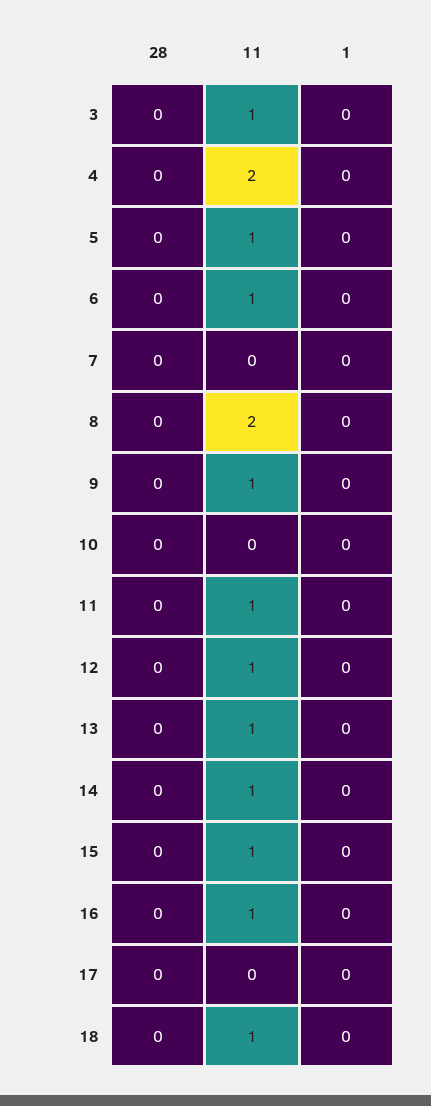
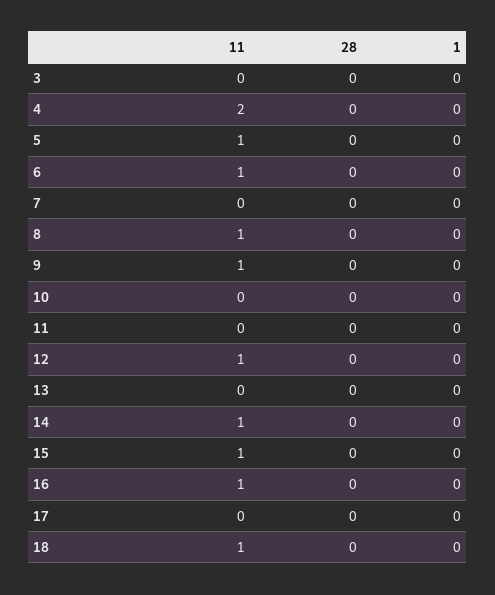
11, 3: 1 -> 0
11, 8: 2 -> 1
11, 11: 1 -> 0
11, 13: 1 -> 0

